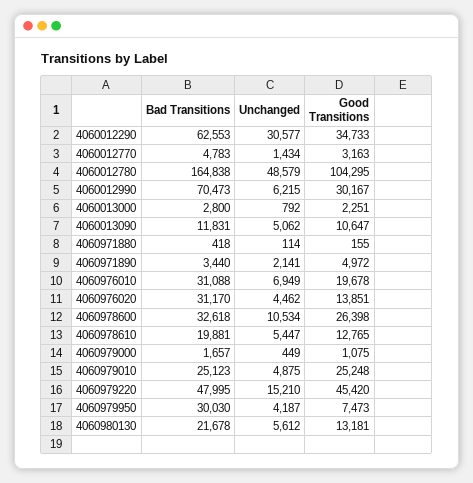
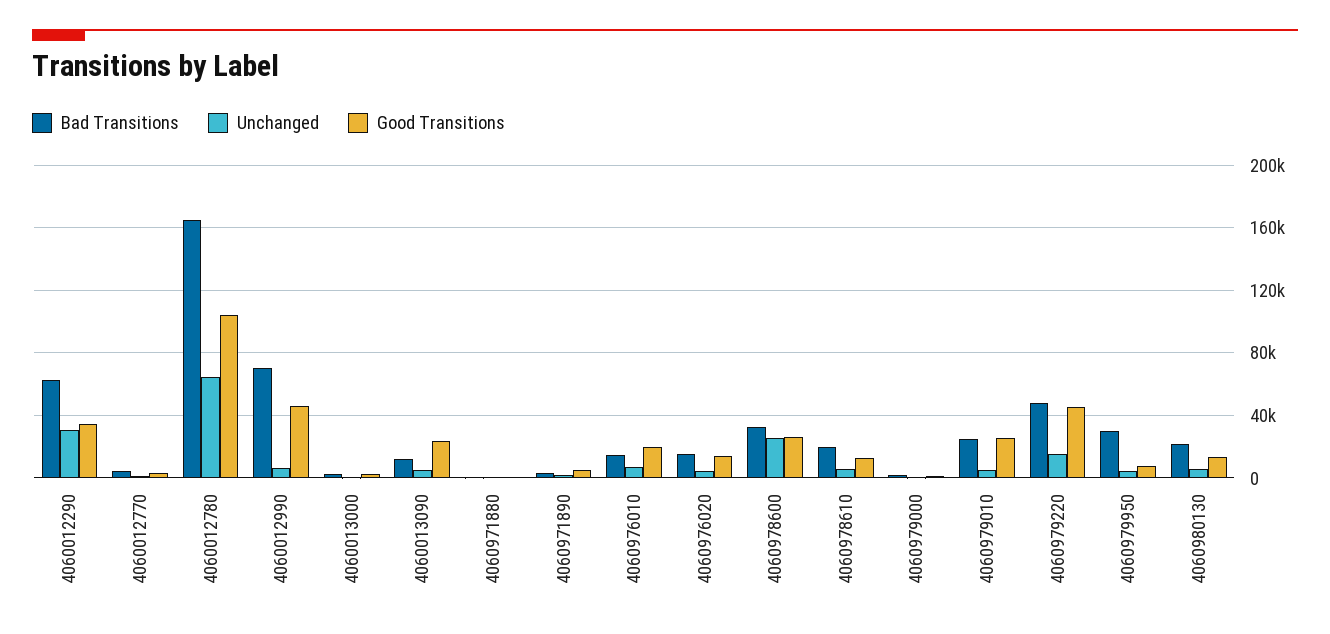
Unchanged, 4060012780: 48579 -> 65000
Good Transitions, 4060012990: 30167 -> 45000
Good Transitions, 4060013090: 10647 -> 25000
Bad Transitions, 4060976010: 31088 -> 15000
Bad Transitions, 4060976020: 31170 -> 15000
Unchanged, 4060978600: 10534 -> 25000

